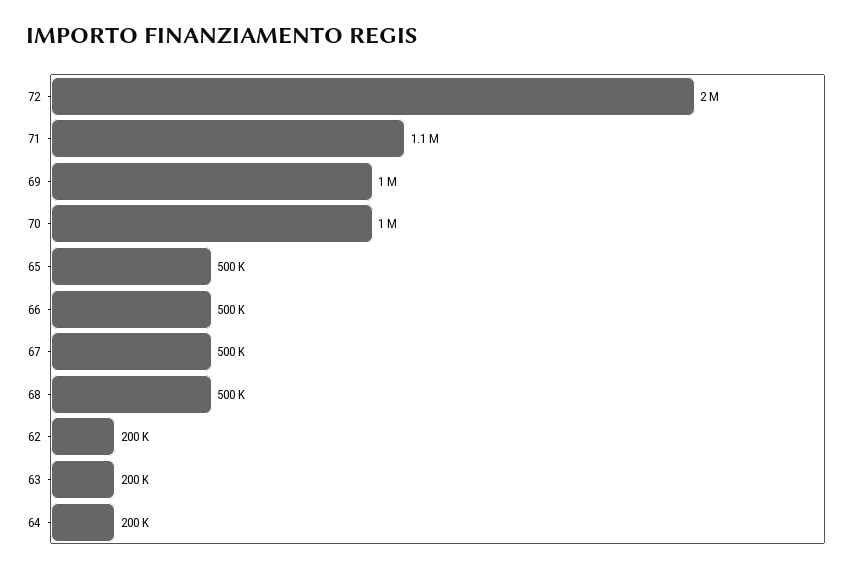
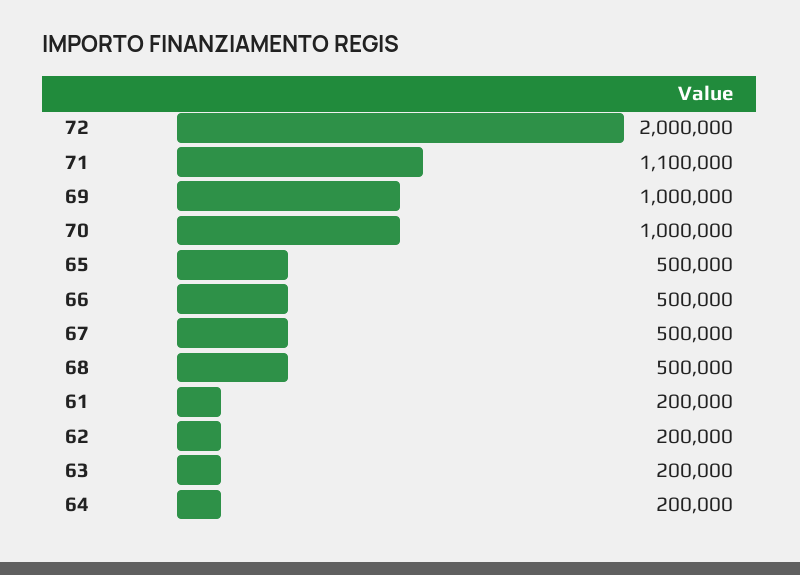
61: none -> 200000

